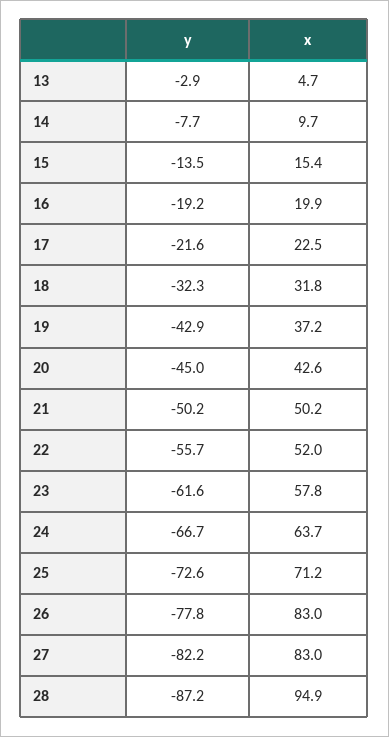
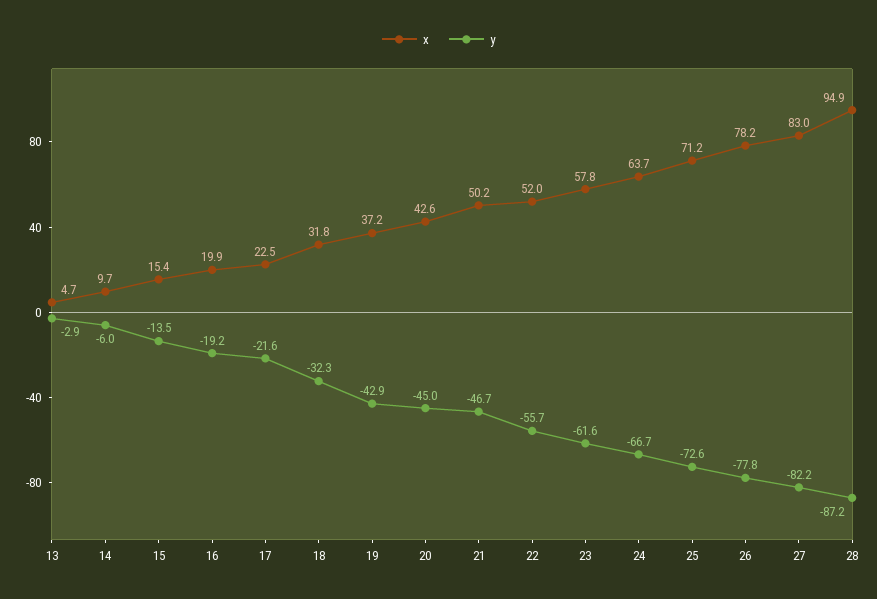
y, 14: -7.7 -> -6
y, 21: -50.2 -> -46.7
x, 26: 83 -> 78.2

